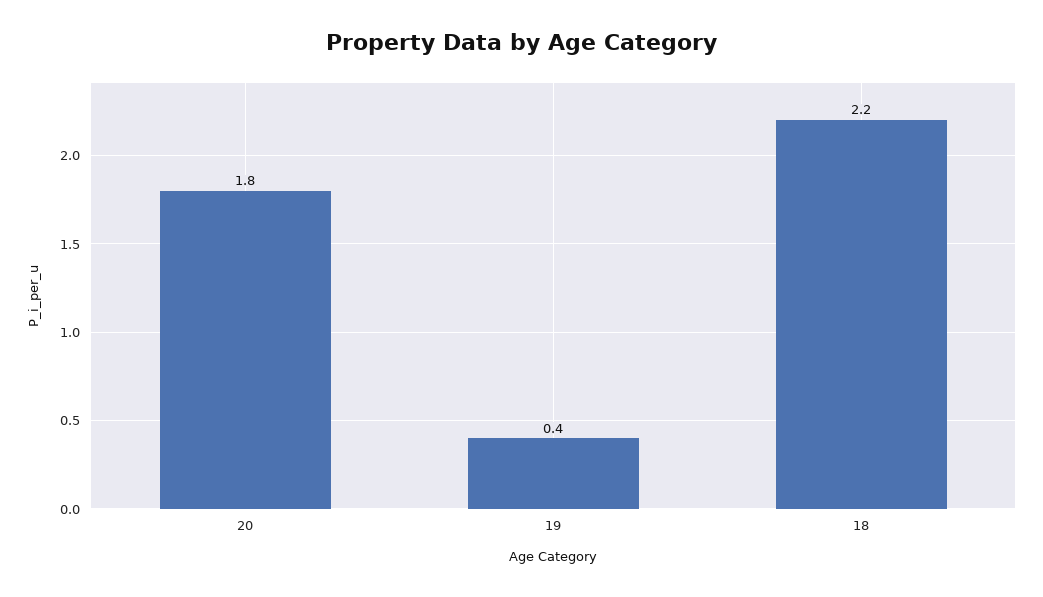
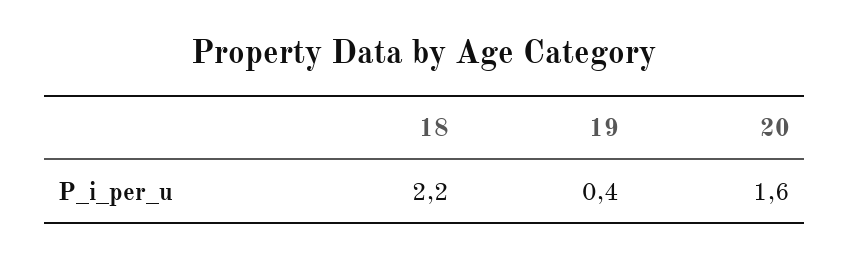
20: 1.8 -> 1.6

